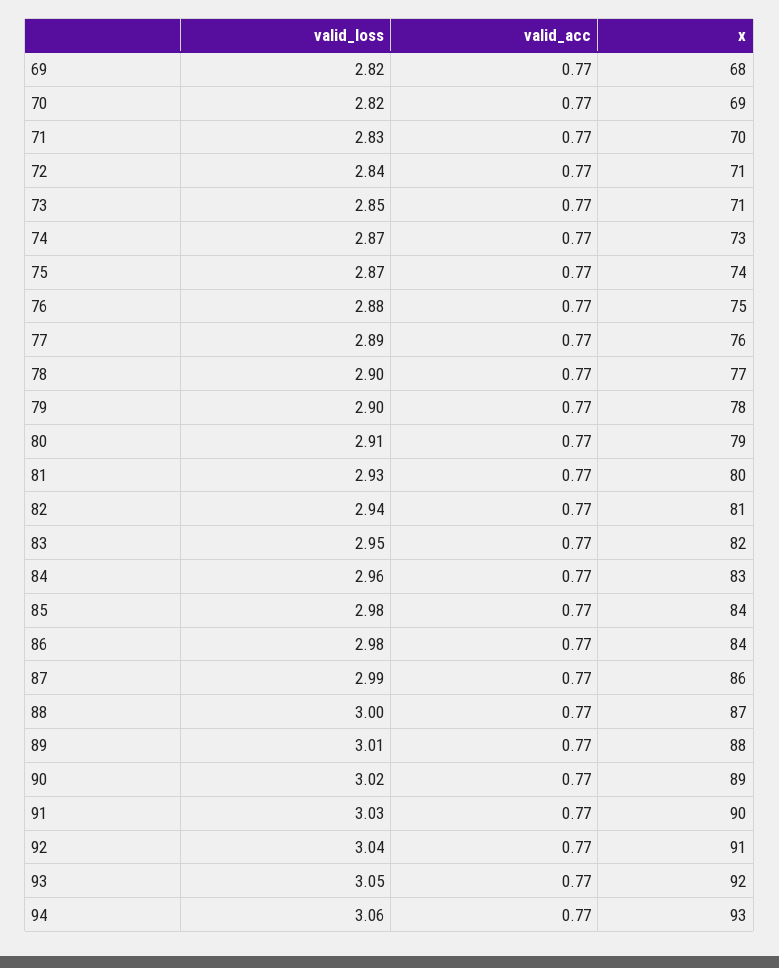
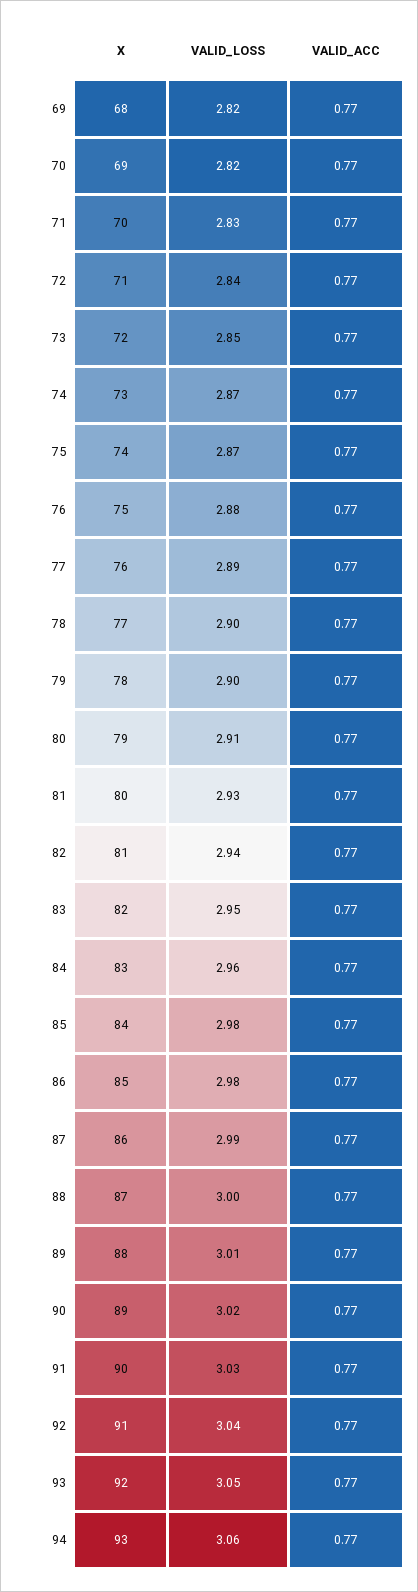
x, 73: 71 -> 72
x, 86: 84 -> 85

